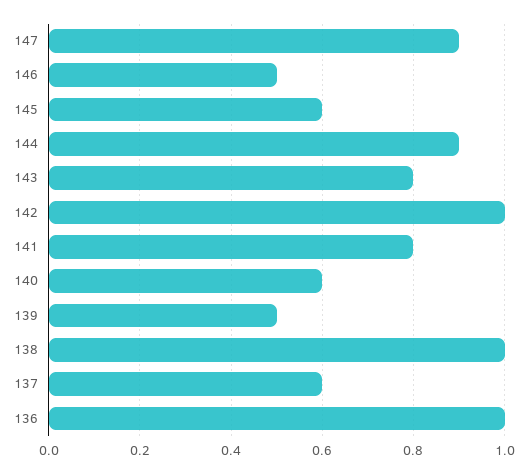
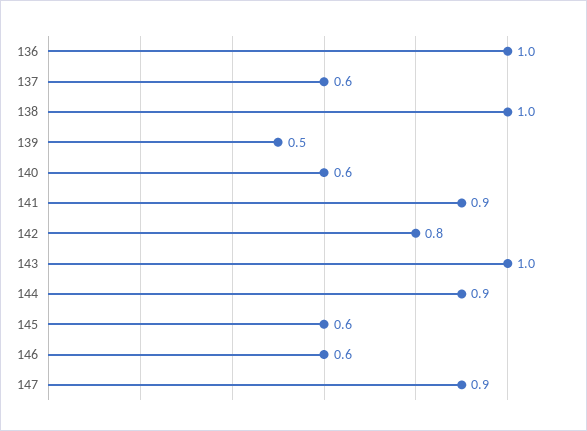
146: 0.5 -> 0.6
143: 0.8 -> 1
142: 1 -> 0.8
141: 0.8 -> 0.9

